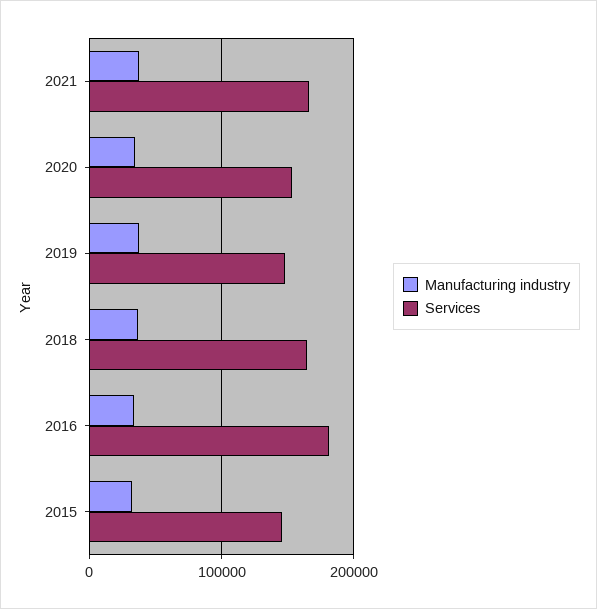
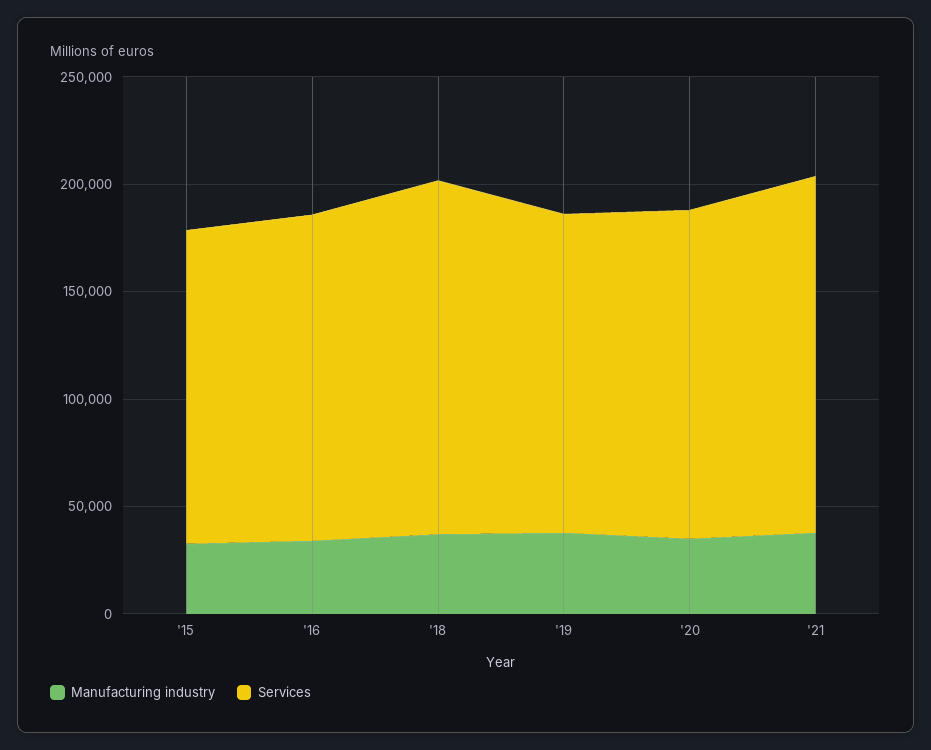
Services, 2016: 180000 -> 150000

